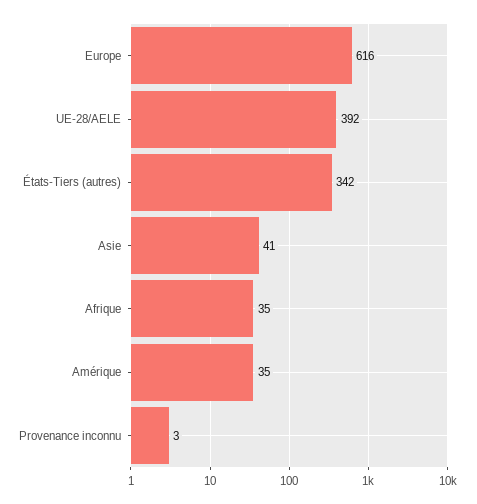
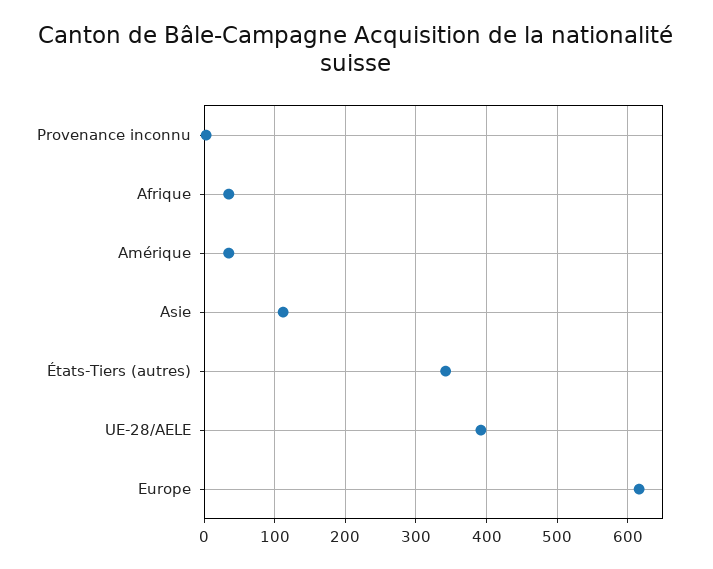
Asie: 41 -> 110

